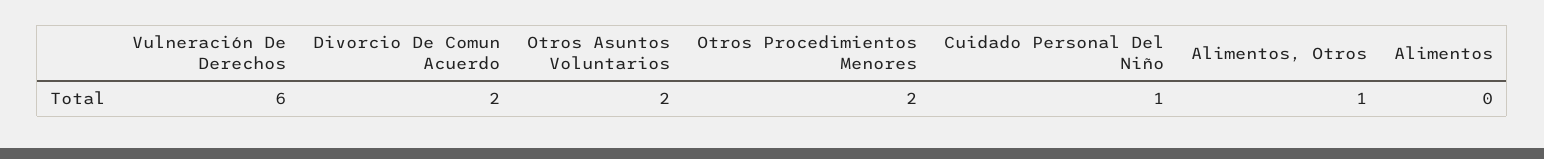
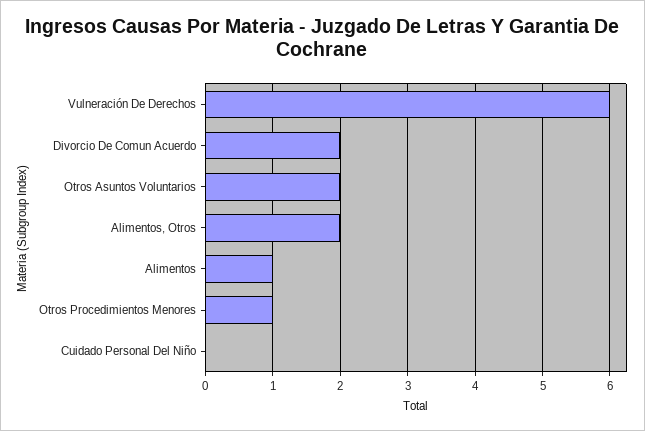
Otros Procedimientos Menores: 2 -> 1
Cuidado Personal Del Niño: 1 -> 0
Alimentos, Otros: 1 -> 2
Alimentos: 0 -> 1

